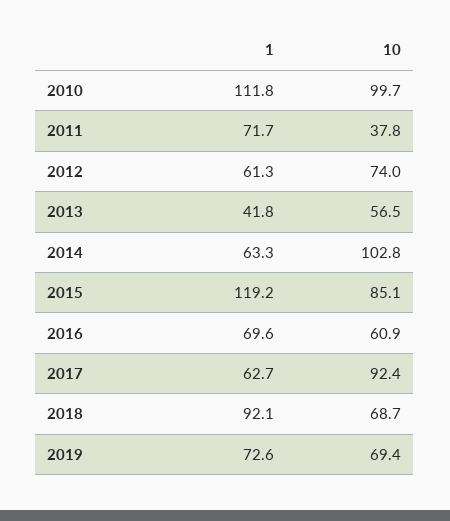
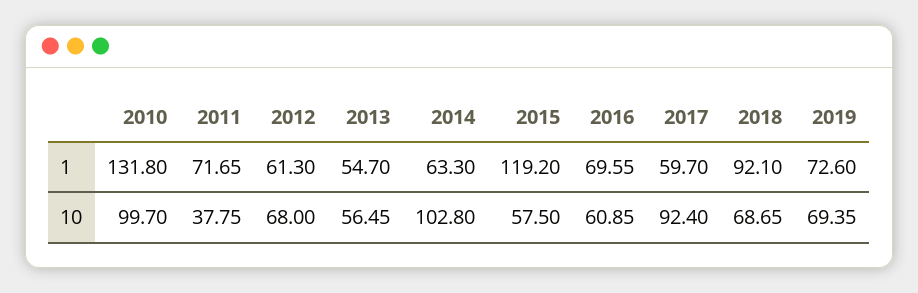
1, 2010: 111.8 -> 131.8
10, 2012: 74 -> 68
1, 2013: 41.8 -> 54.7
10, 2015: 85.1 -> 57.5
1, 2017: 62.7 -> 59.7

